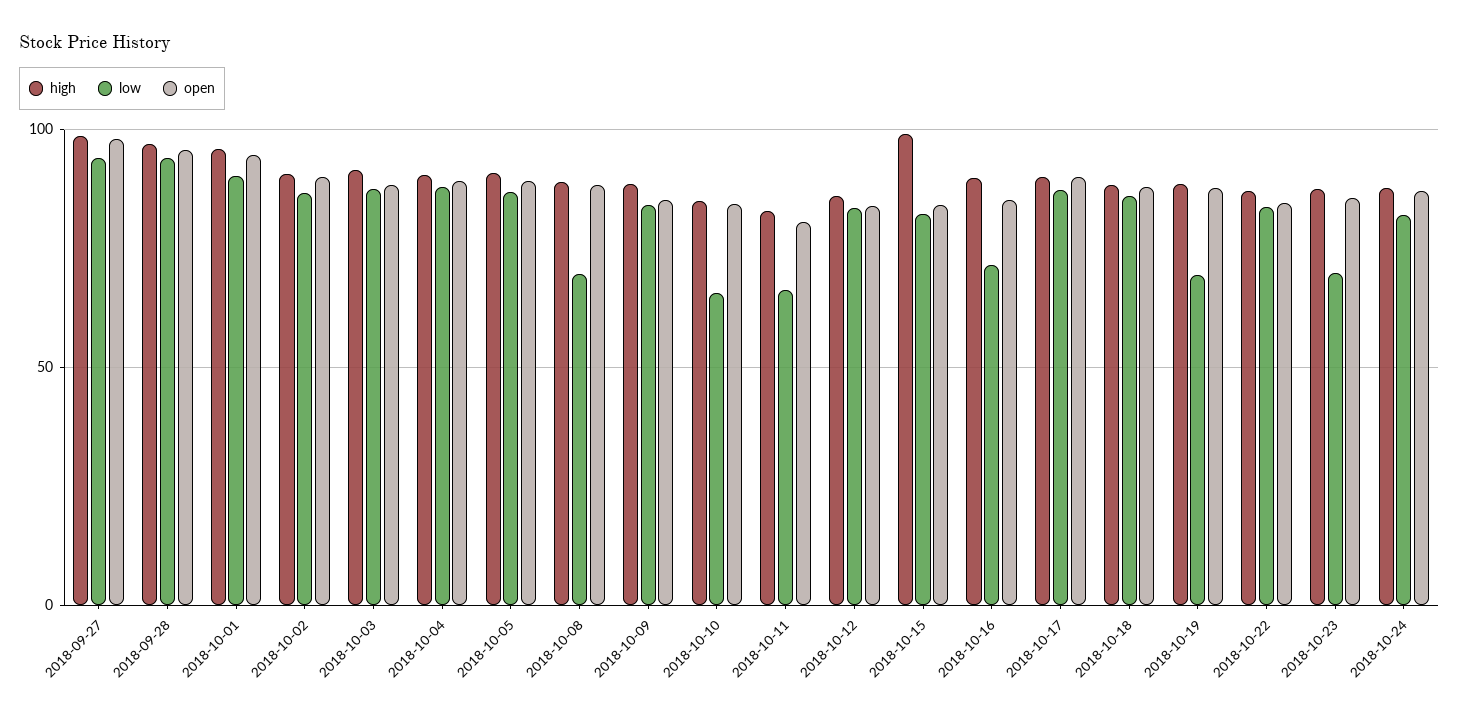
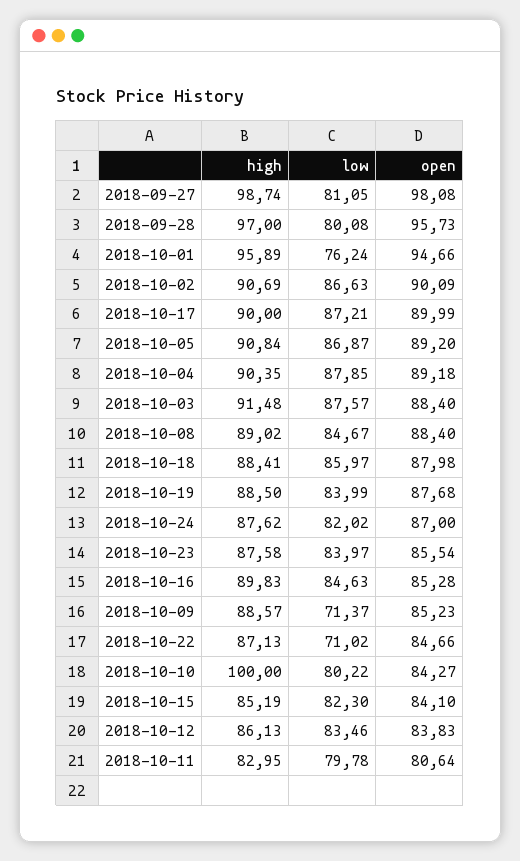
low, 2018-09-27: 95 -> 81.05
low, 2018-09-28: 95 -> 80.08
low, 2018-10-01: 90 -> 76.24
low, 2018-10-08: 70 -> 84.67
low, 2018-10-09: 85 -> 71.37
high, 2018-10-10: 85 -> 100
low, 2018-10-10: 65 -> 80.22
low, 2018-10-11: 65 -> 79.78
high, 2018-10-15: 100 -> 85.19
low, 2018-10-16: 70 -> 84.63
low, 2018-10-19: 70 -> 83.99
low, 2018-10-22: 85 -> 71.02
low, 2018-10-23: 70 -> 83.97

